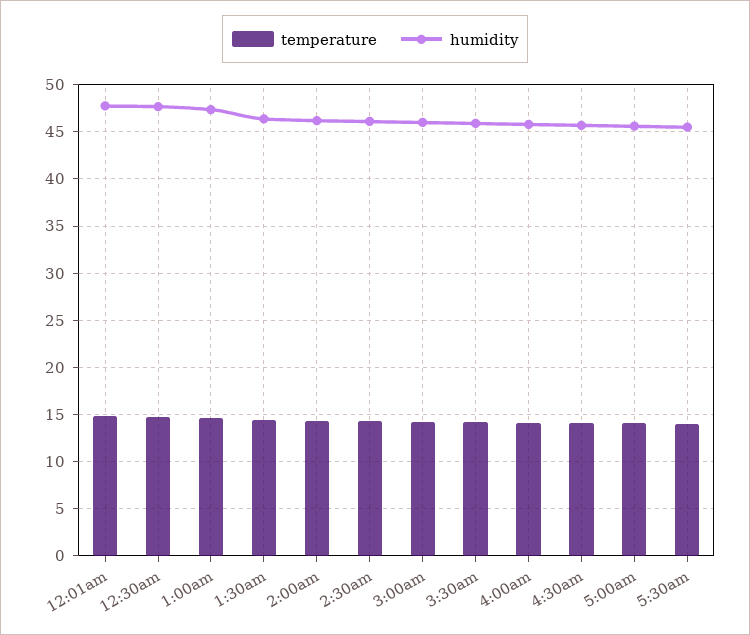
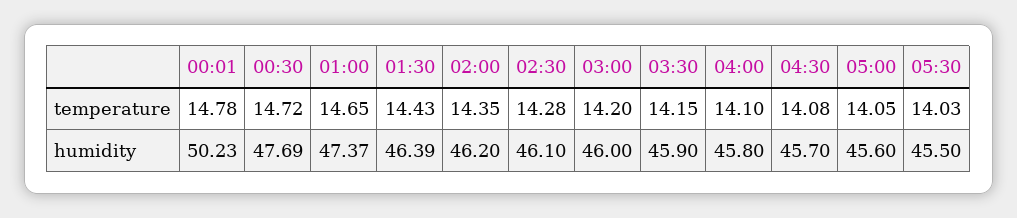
humidity, 12:01am: 48 -> 50.23

